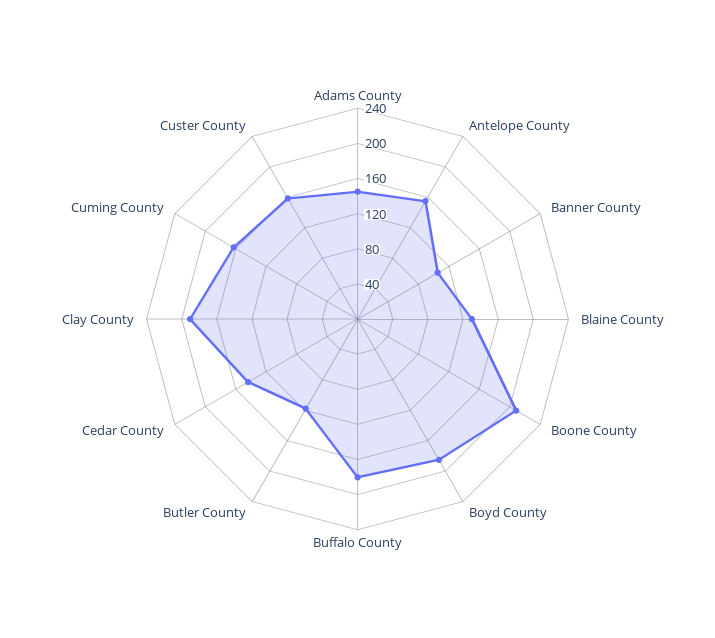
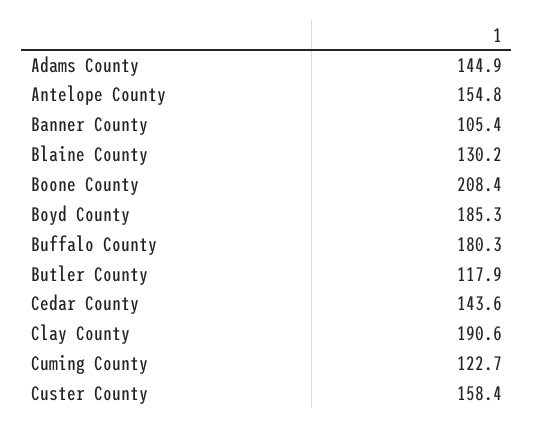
Cuming County: 160 -> 122.7

